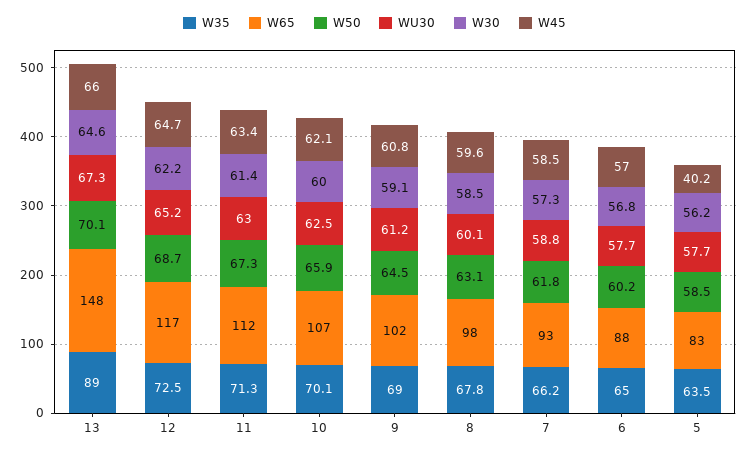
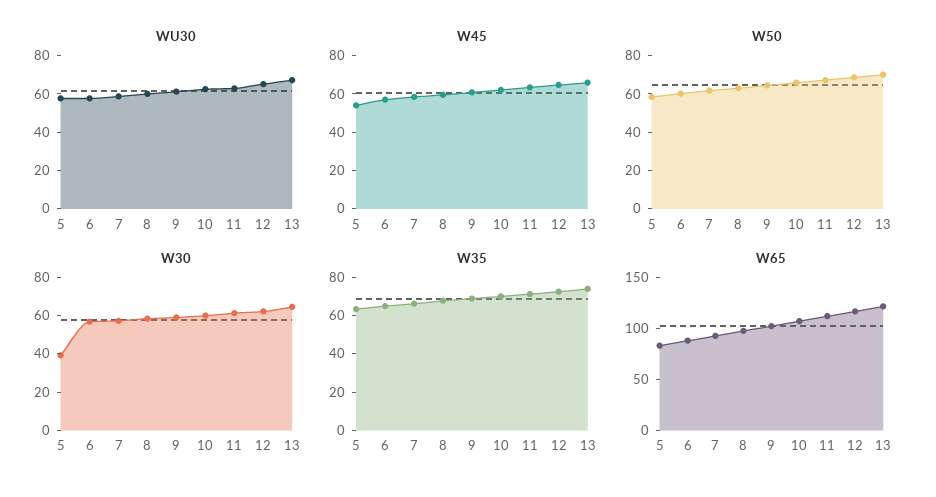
W35, 13: 89 -> 75
W65, 13: 148 -> 120
W30, 5: 56.2 -> 40
W45, 5: 40.2 -> 55

